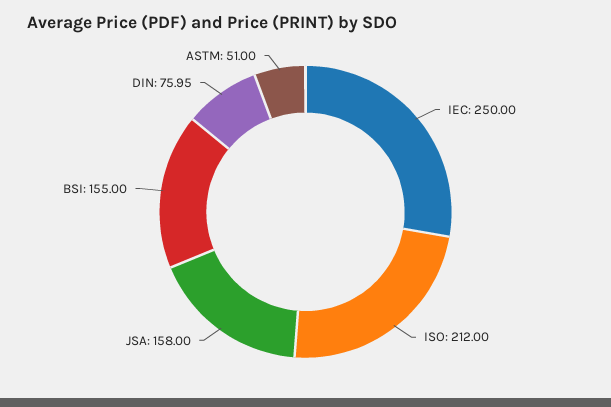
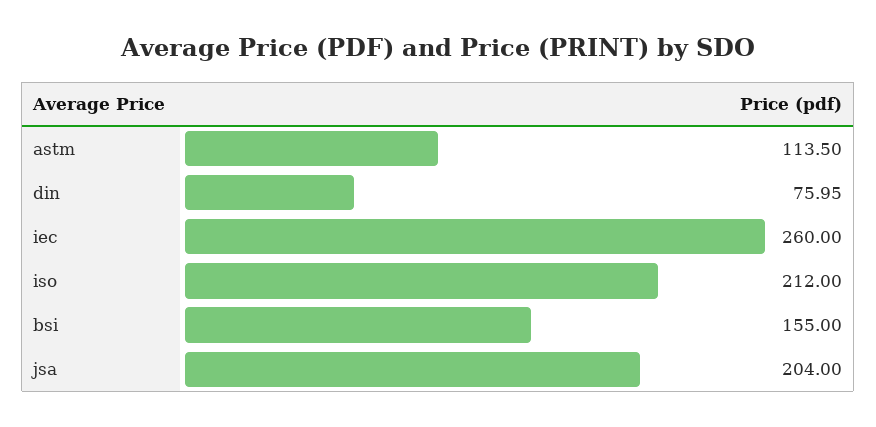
IEC: 250 -> 260
JSA: 158 -> 204
ASTM: 51 -> 113.5

